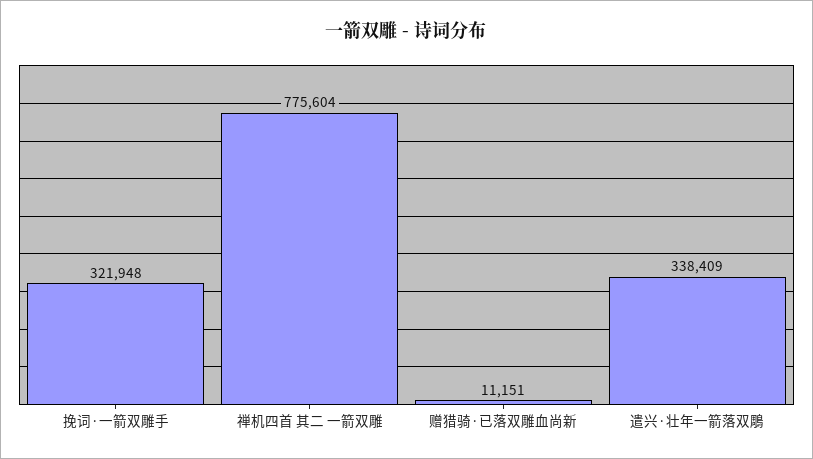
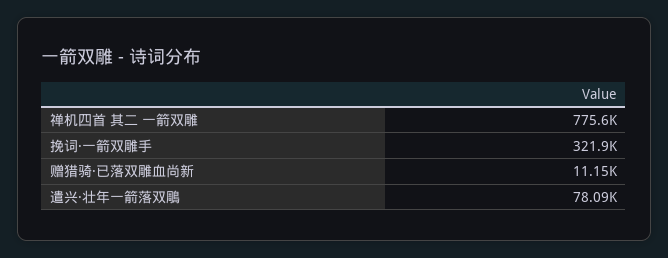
遣兴·壮年一箭落双鵰: 338409 -> 78090

